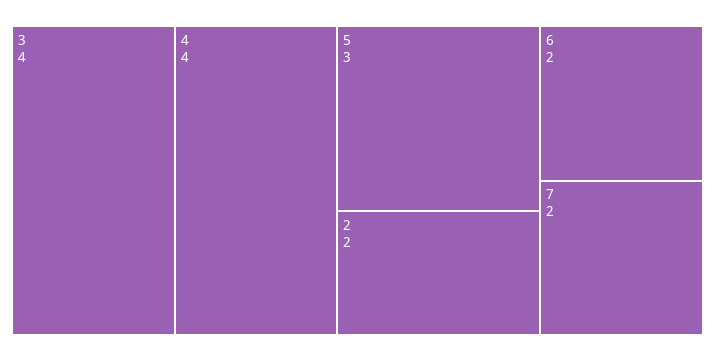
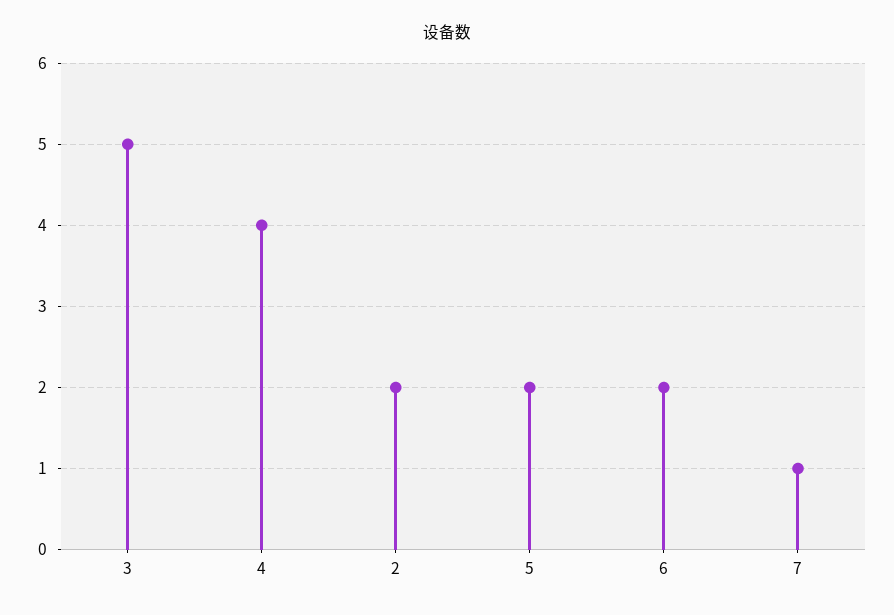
3: 4 -> 5
5: 3 -> 2
7: 2 -> 1

